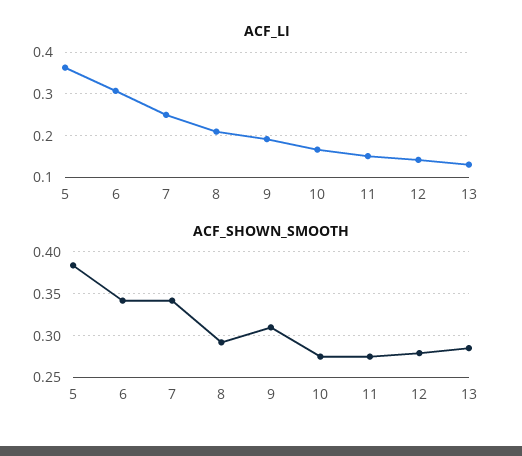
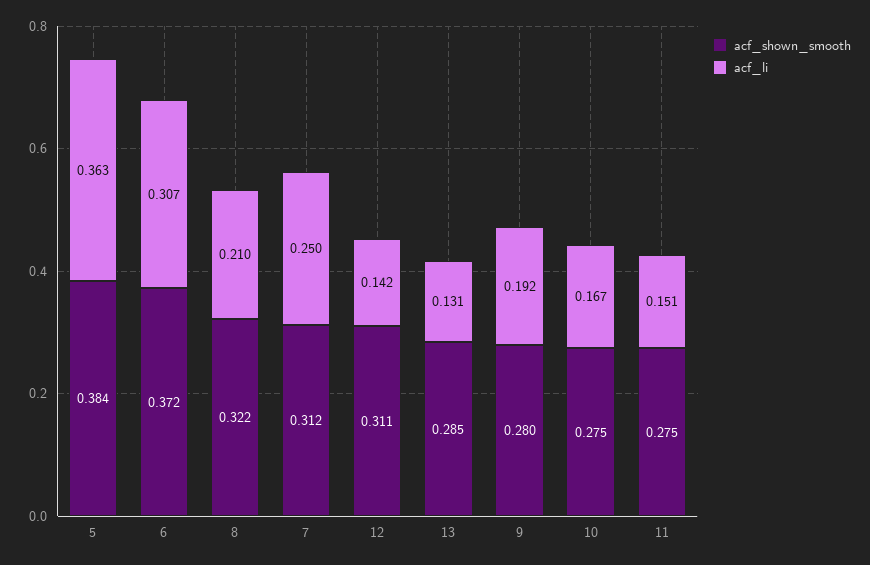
ACF_SHOWN_SMOOTH, 6: 0.34 -> 0.372
ACF_SHOWN_SMOOTH, 7: 0.34 -> 0.312
ACF_SHOWN_SMOOTH, 8: 0.29 -> 0.322
ACF_SHOWN_SMOOTH, 9: 0.31 -> 0.28
ACF_SHOWN_SMOOTH, 12: 0.28 -> 0.311

